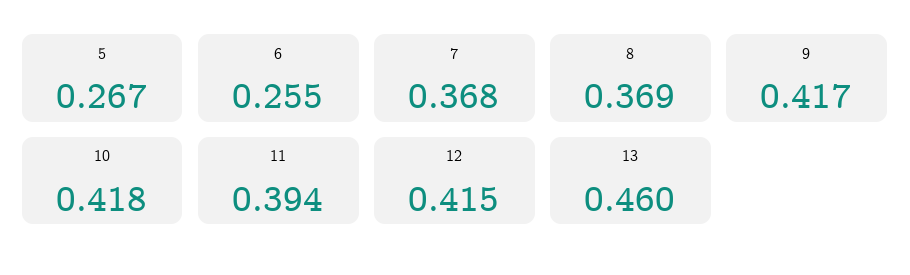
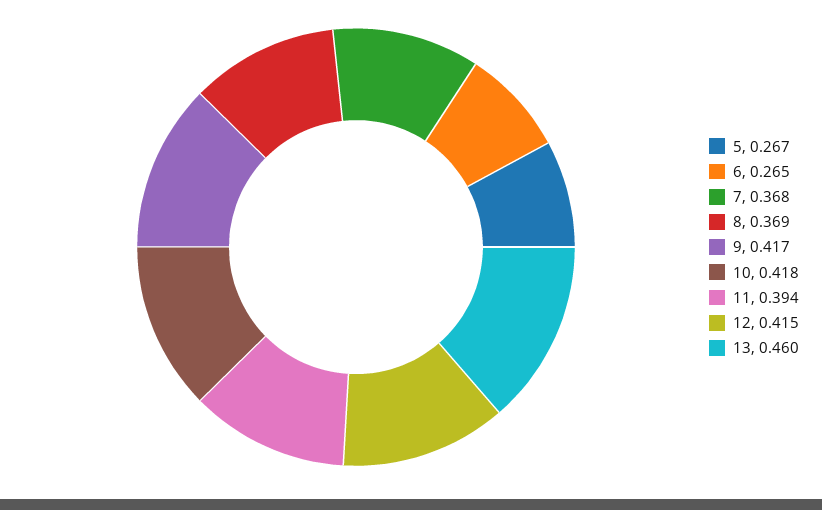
6: 0.255 -> 0.265

